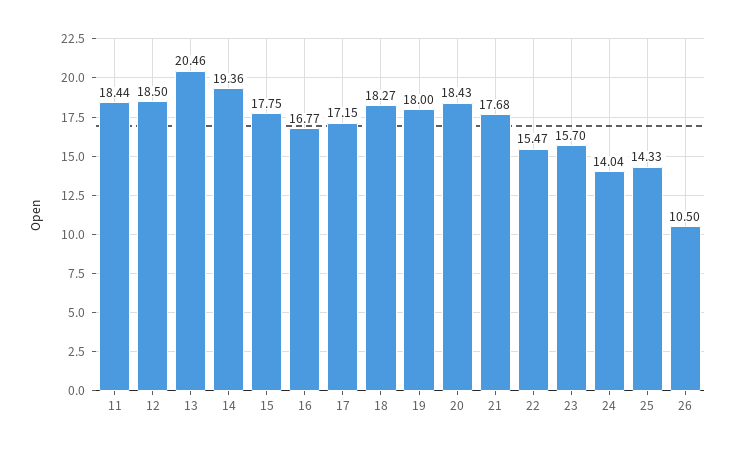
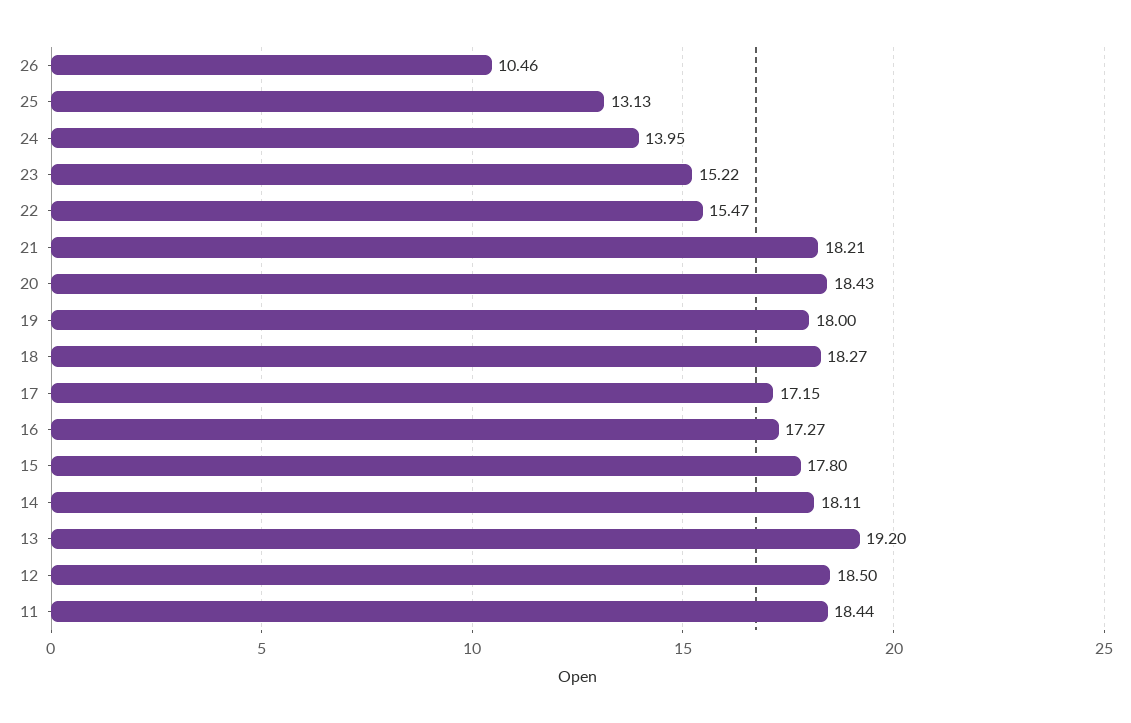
13: 20.46 -> 19.2
14: 19.36 -> 18.11
15: 17.75 -> 17.8
16: 16.77 -> 17.27
21: 17.68 -> 18.21
23: 15.7 -> 15.22
24: 14.04 -> 13.95
25: 14.33 -> 13.13
26: 10.5 -> 10.46

